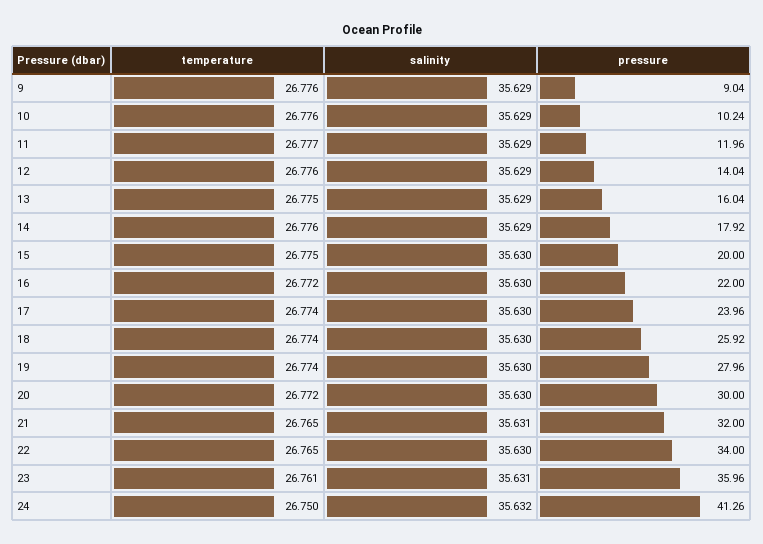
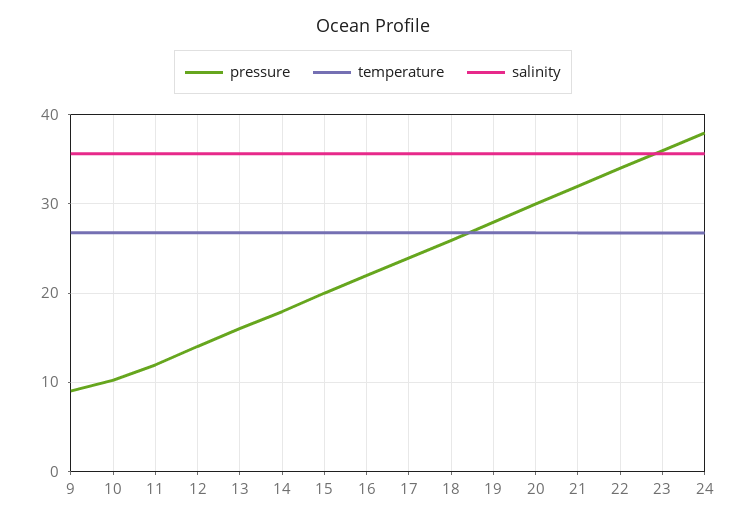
pressure, 24: 41.26 -> 38

